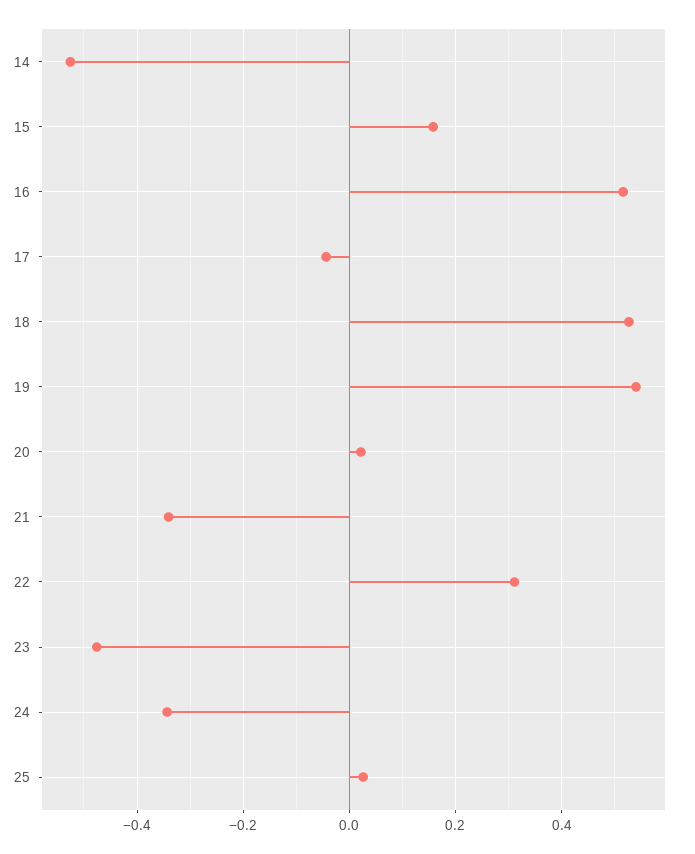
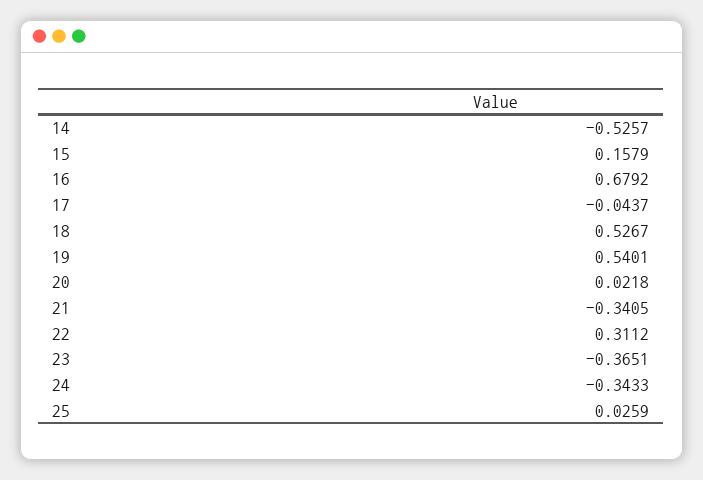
16: 0.52 -> 0.6792
23: -0.48 -> -0.3651

